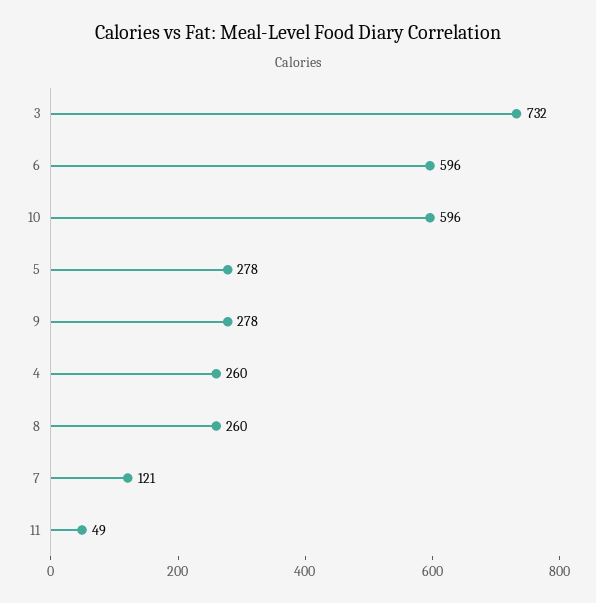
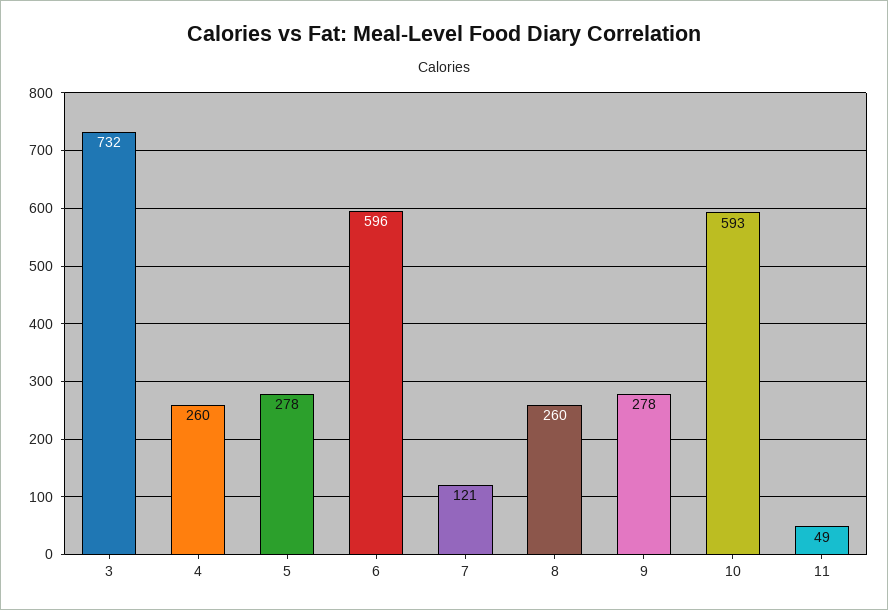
10: 596 -> 593

